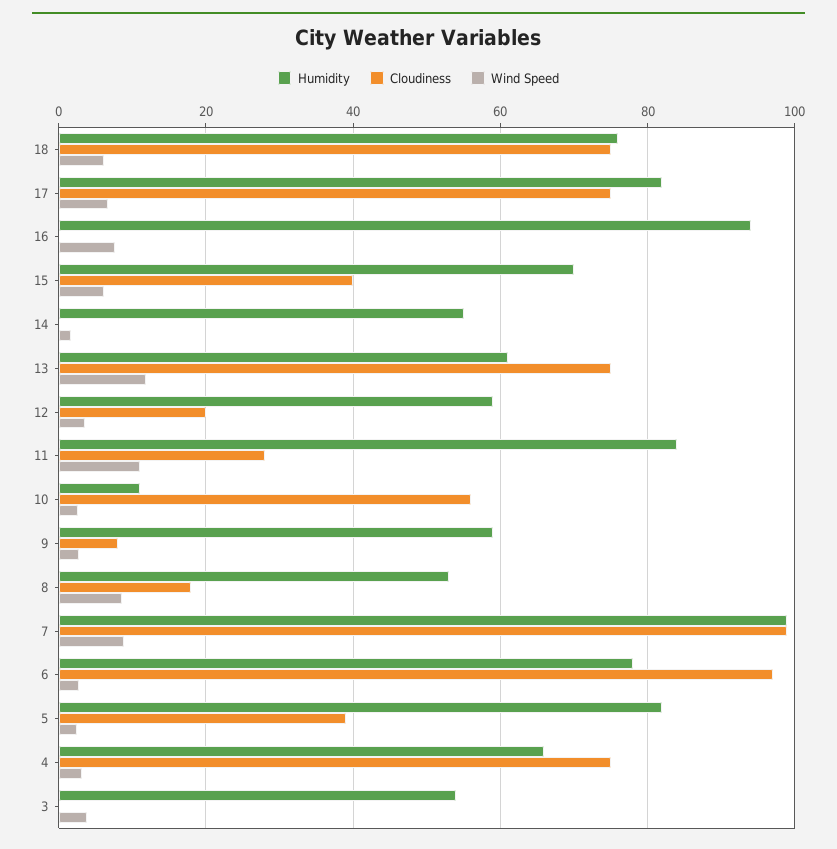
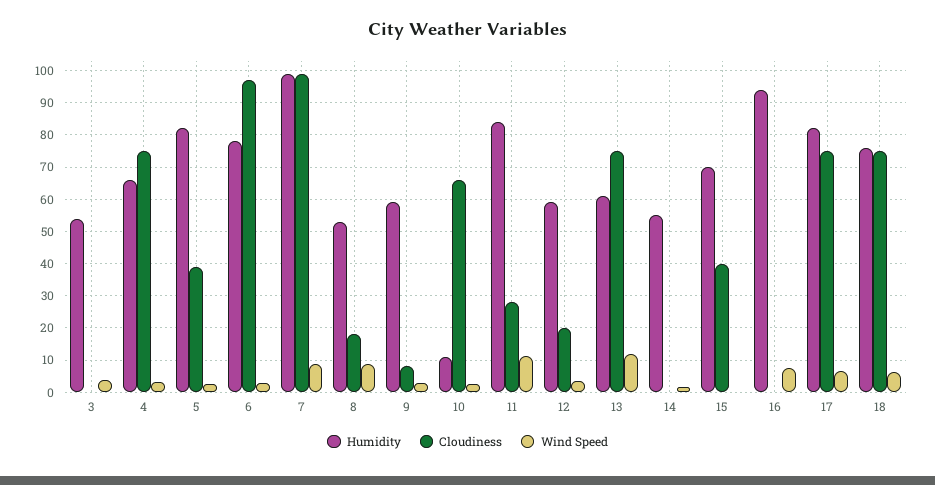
Wind Speed, 15: 6 -> 0
Cloudiness, 10: 56 -> 66

